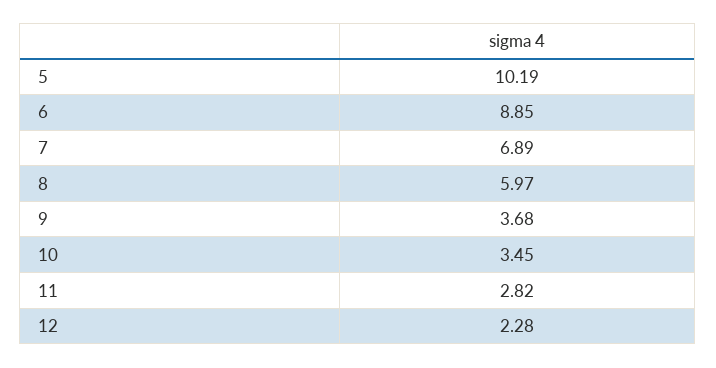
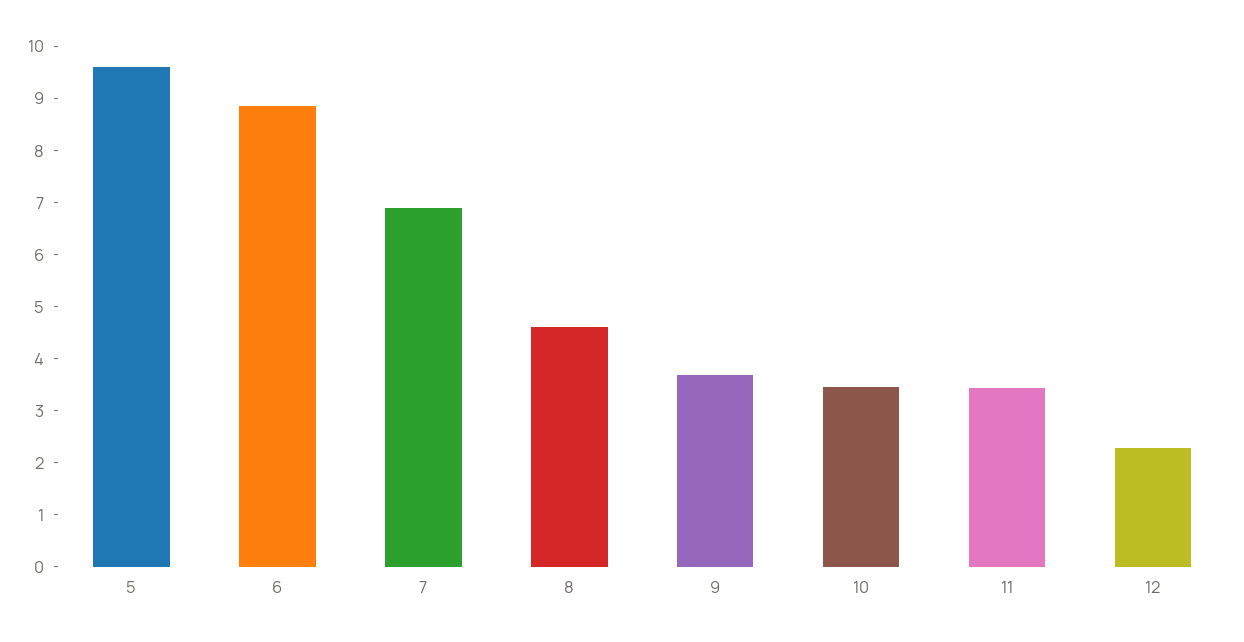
5: 10.19 -> 9.6
8: 5.97 -> 4.6
11: 2.82 -> 3.4

